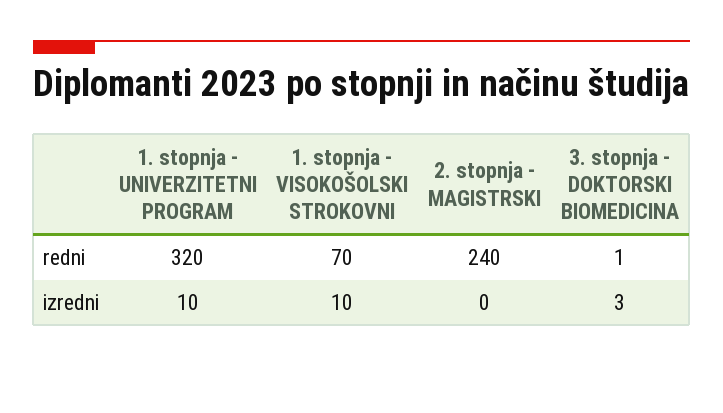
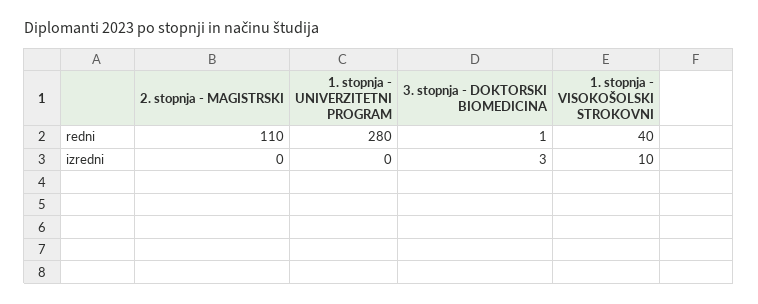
1. stopnja - UNIVERZITETNI PROGRAM, redni: 320 -> 280
1. stopnja - VISOKOŠOLSKI STROKOVNI, redni: 70 -> 40
2. stopnja - MAGISTRSKI, redni: 240 -> 110
1. stopnja - UNIVERZITETNI PROGRAM, izredni: 10 -> 0

